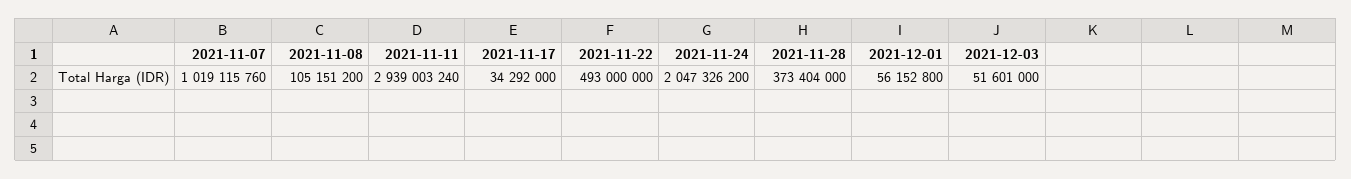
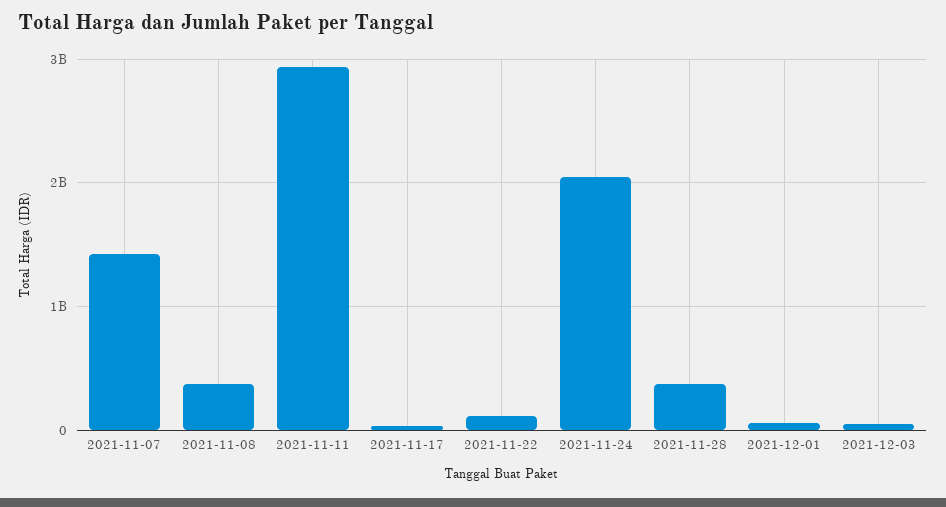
2021-11-07: 1019115760 -> 1400000000
2021-11-08: 105151200 -> 400000000
2021-11-22: 493000000 -> 100000000

